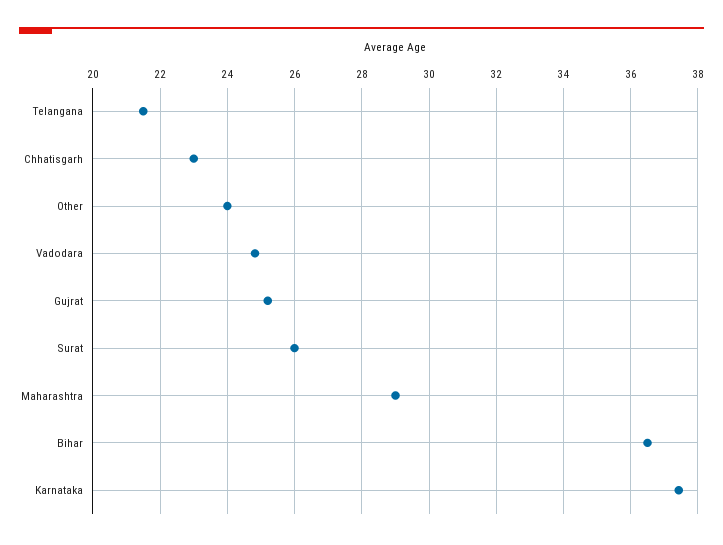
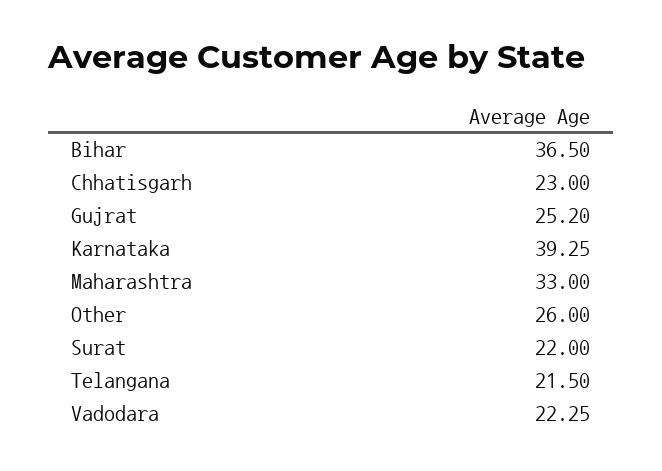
Other: 24 -> 26
Vadodara: 24.8 -> 22.25
Surat: 26 -> 22
Maharashtra: 29 -> 33
Karnataka: 37.4 -> 39.25

